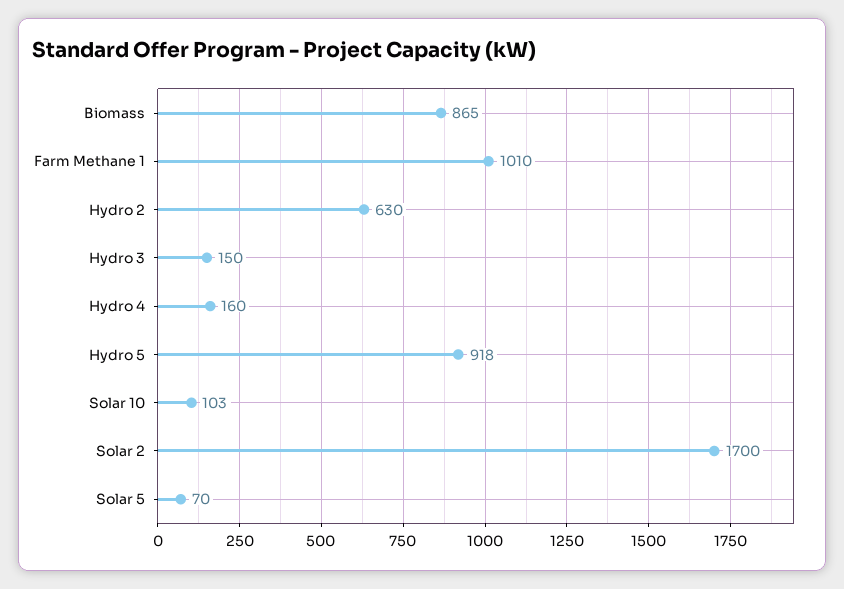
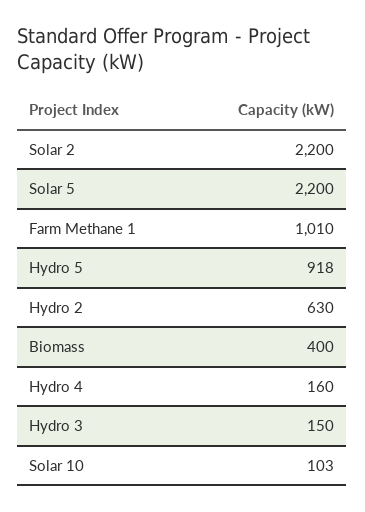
Biomass: 865 -> 400
Solar 2: 1700 -> 2200
Solar 5: 70 -> 2200

